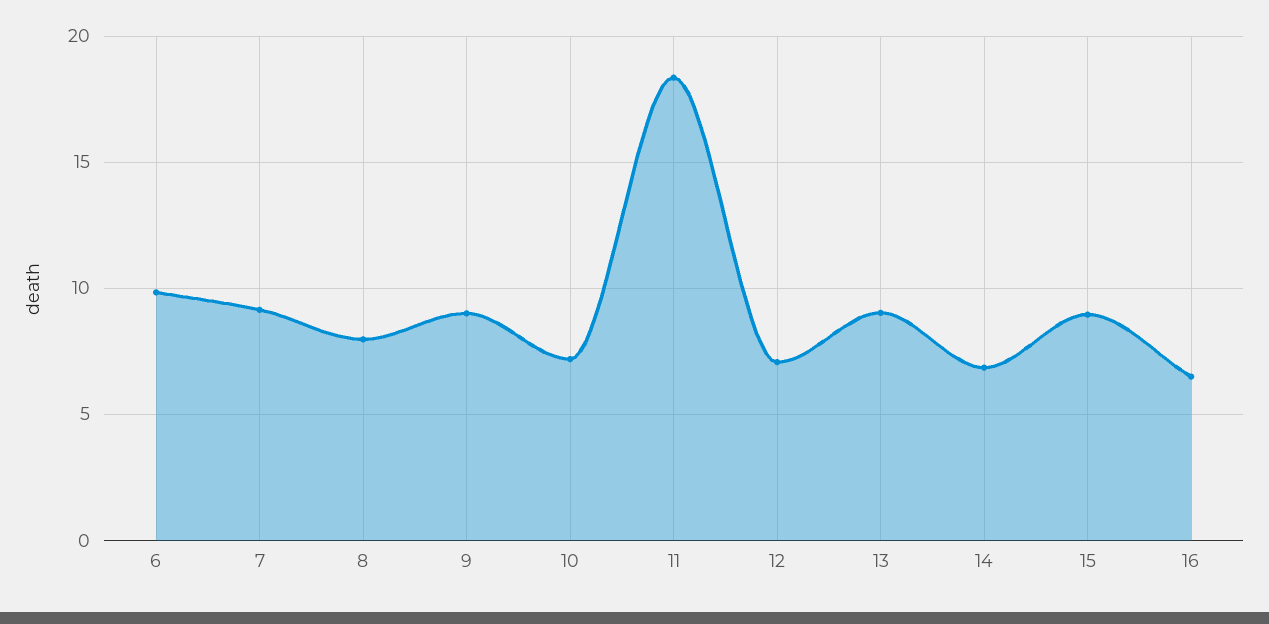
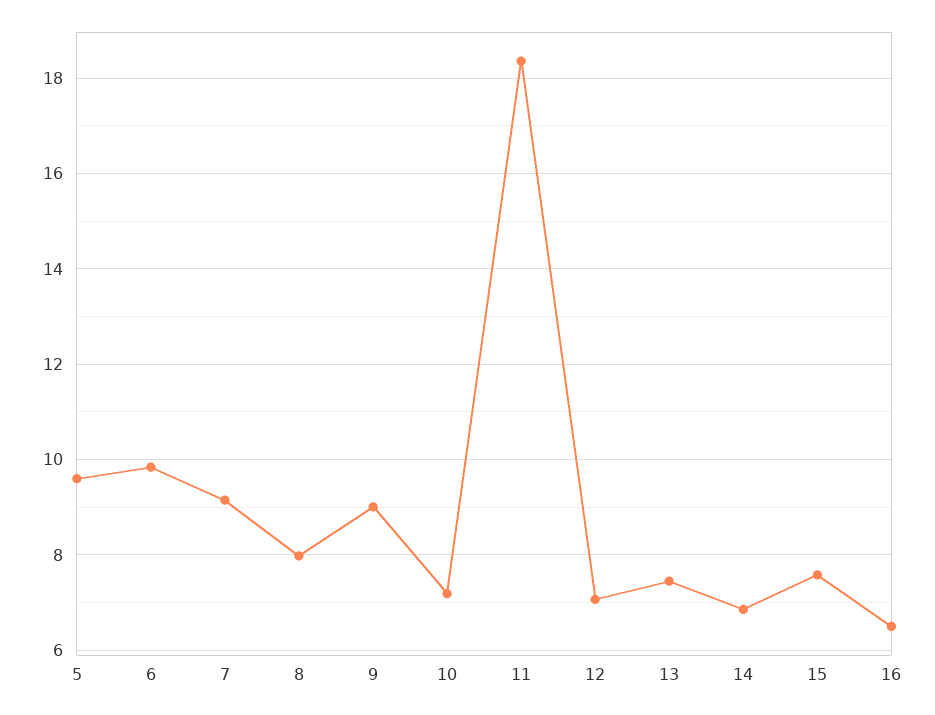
13: 9 -> 7.4
15: 9 -> 7.6
5: none -> 9.6

